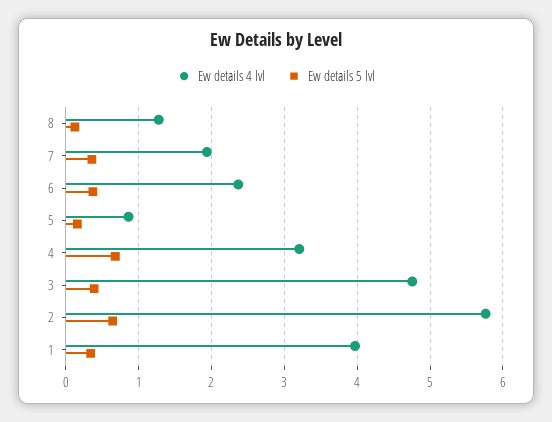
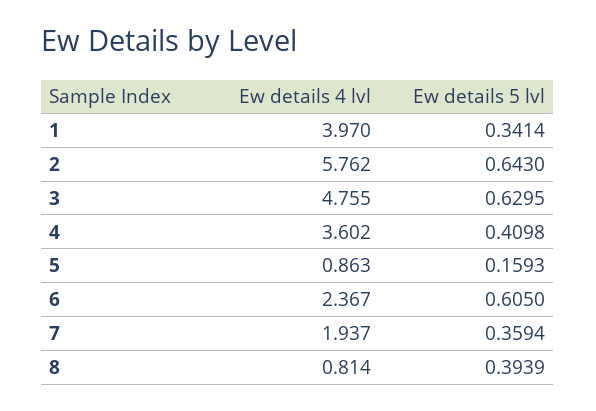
Ew details 4 lvl, 8: 1.3 -> 0.814
Ew details 5 lvl, 8: 0.1 -> 0.3939
Ew details 5 lvl, 6: 0.4 -> 0.605
Ew details 4 lvl, 4: 3.2 -> 3.602
Ew details 5 lvl, 4: 0.7 -> 0.4098
Ew details 5 lvl, 3: 0.4 -> 0.6295

